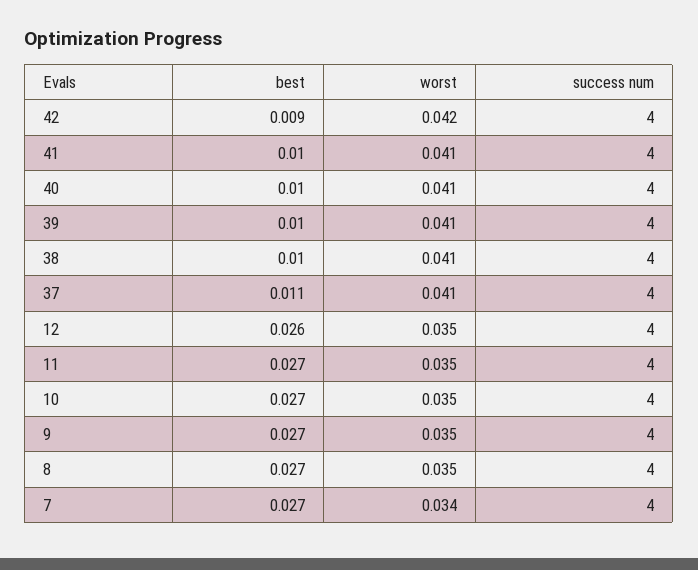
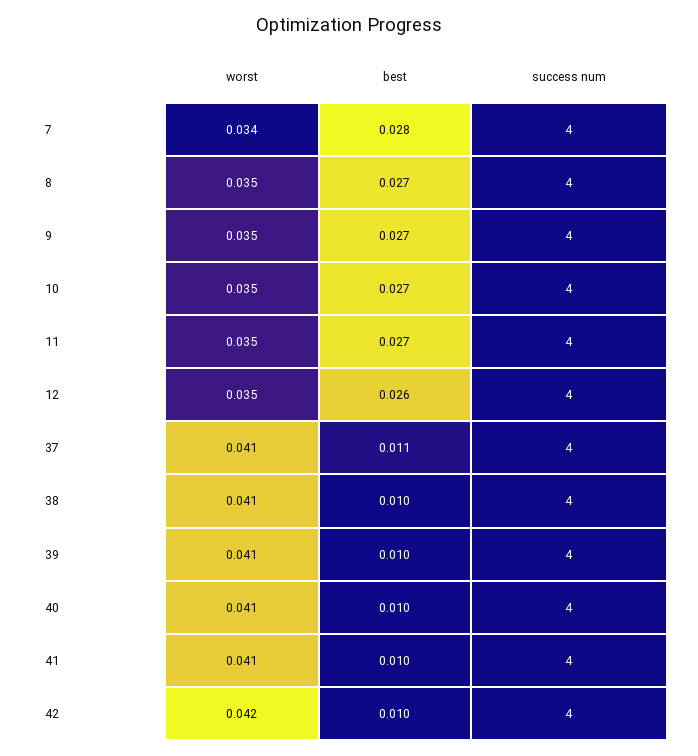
best, 42: 0.009 -> 0.01
best, 7: 0.027 -> 0.028

